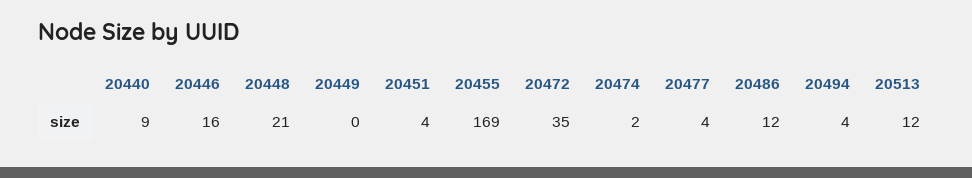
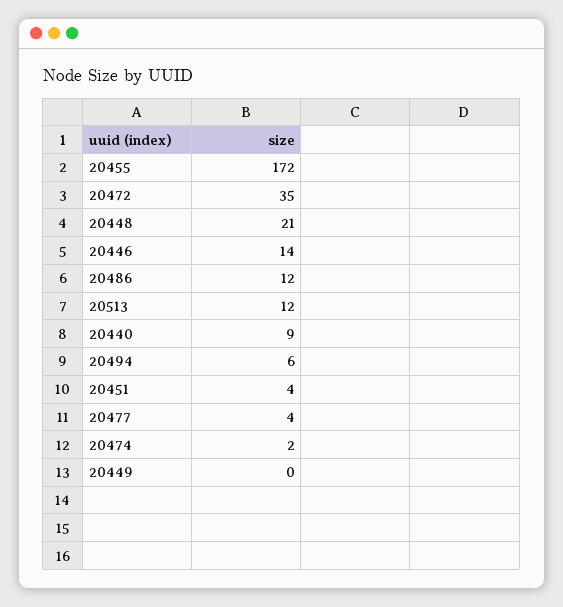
20446: 16 -> 14
20455: 169 -> 172
20494: 4 -> 6

